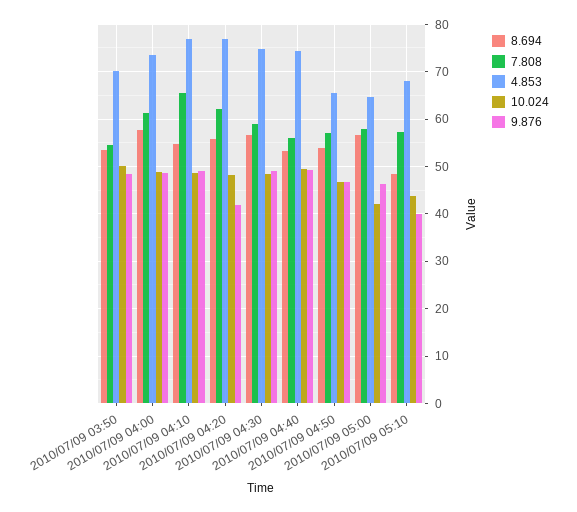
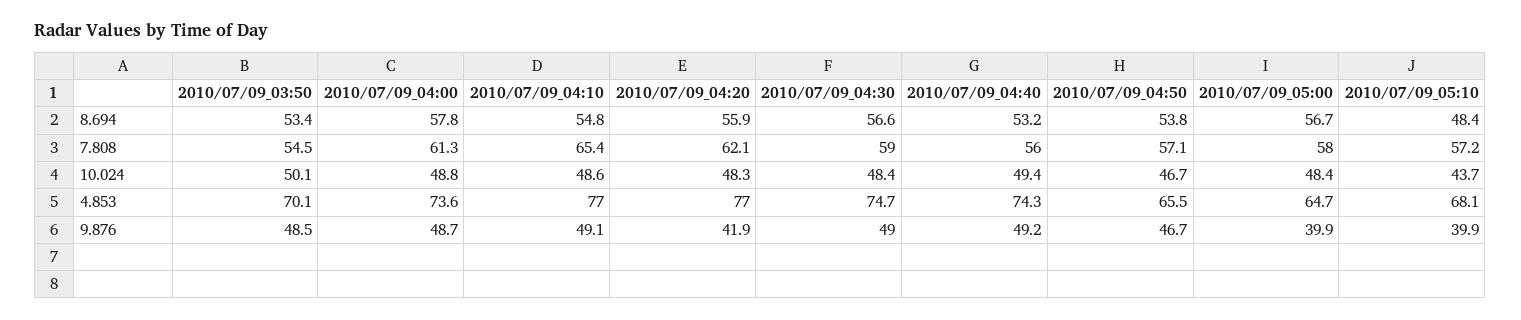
10.024, 2010/07/09 05:00: 42 -> 48.4
9.876, 2010/07/09 05:00: 46 -> 39.9

